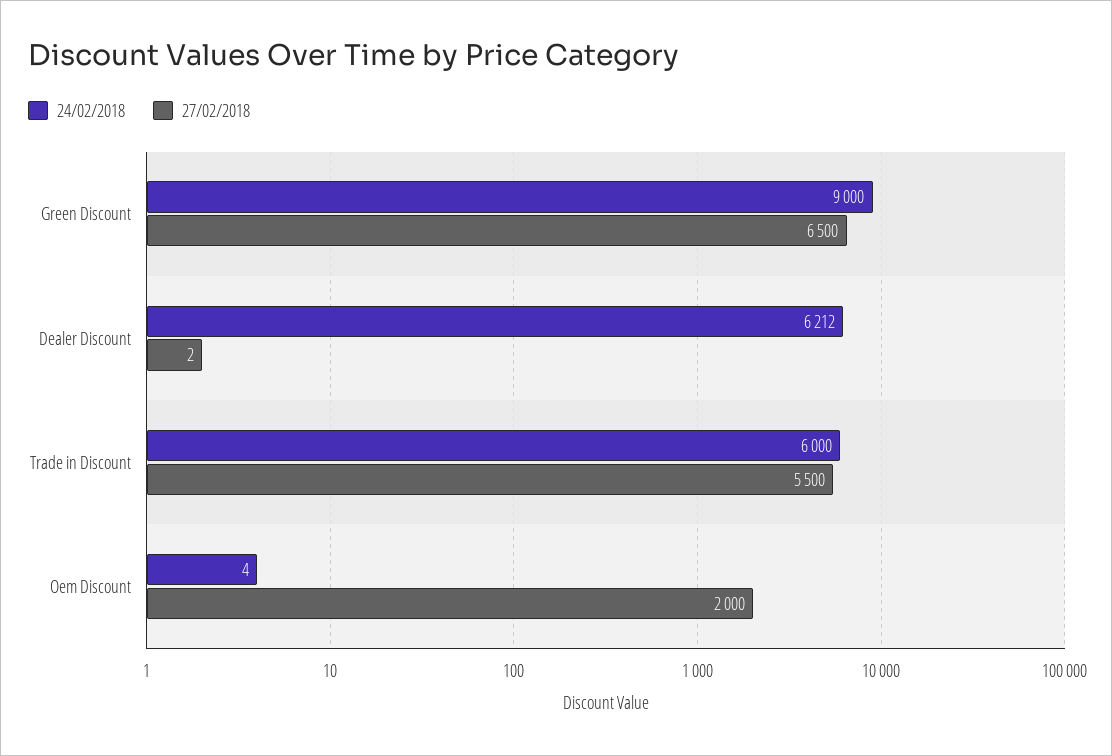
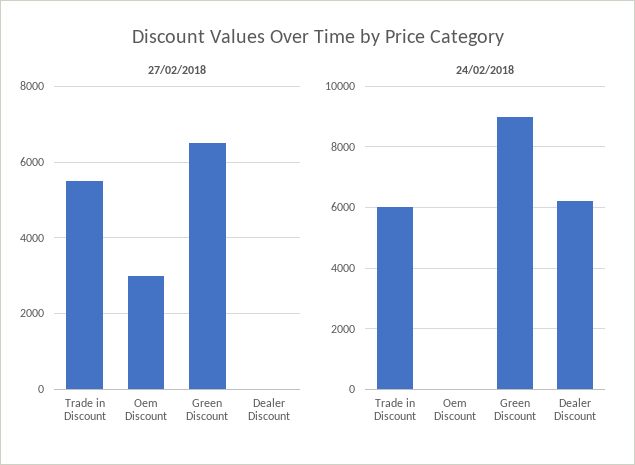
27/02/2018, Oem Discount: 2000 -> 3000

